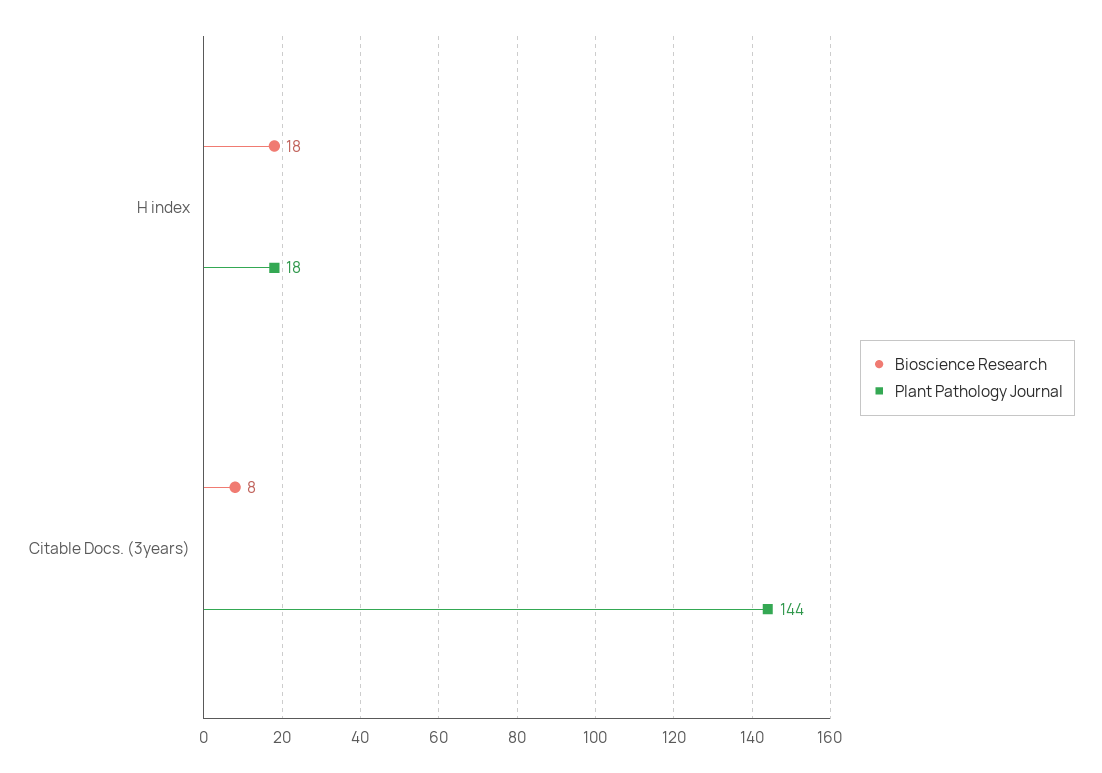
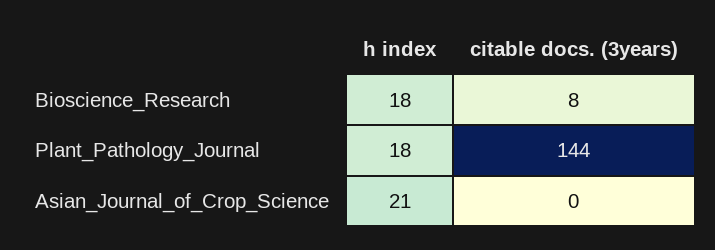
Asian_Journal_of_Crop_Science, H index: none -> 21
Asian_Journal_of_Crop_Science, Citable Docs. (3years): none -> 0

